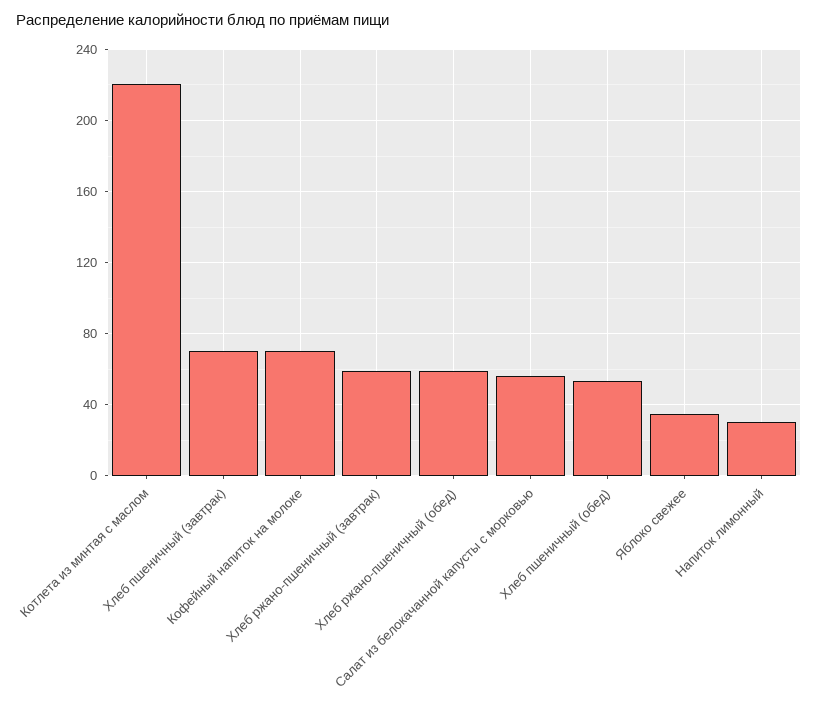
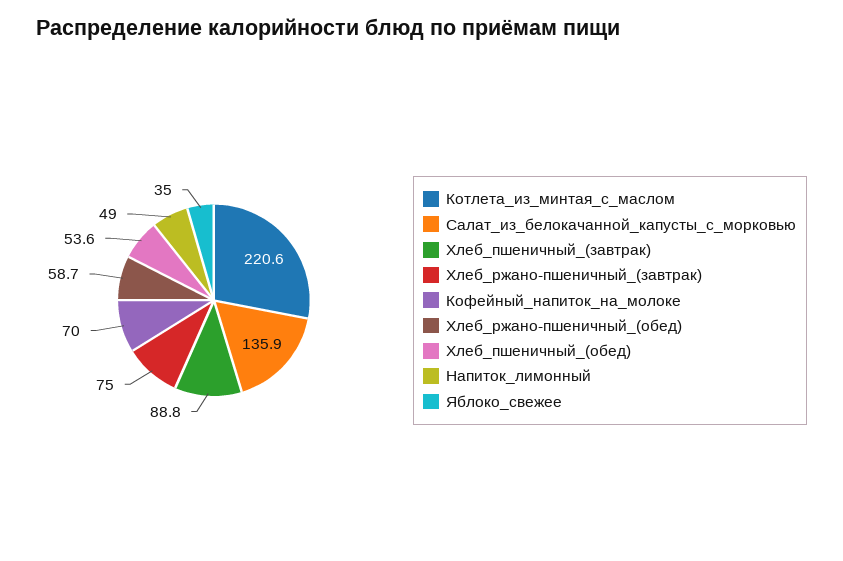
Хлеб пшеничный (завтрак): 70 -> 88.8
Хлеб ржано-пшеничный (завтрак): 60 -> 75
Салат из белокачанной капусты с морковью: 55 -> 135.9
Напиток лимонный: 30 -> 49

